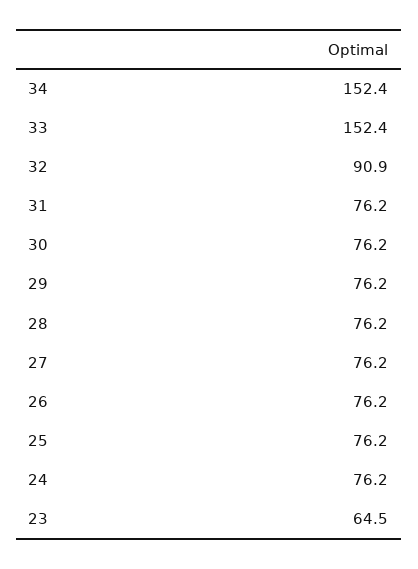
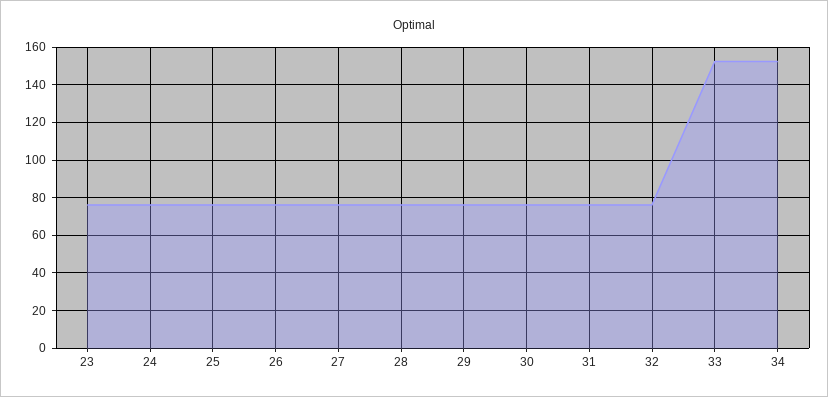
32: 90.9 -> 75
23: 64.5 -> 75

